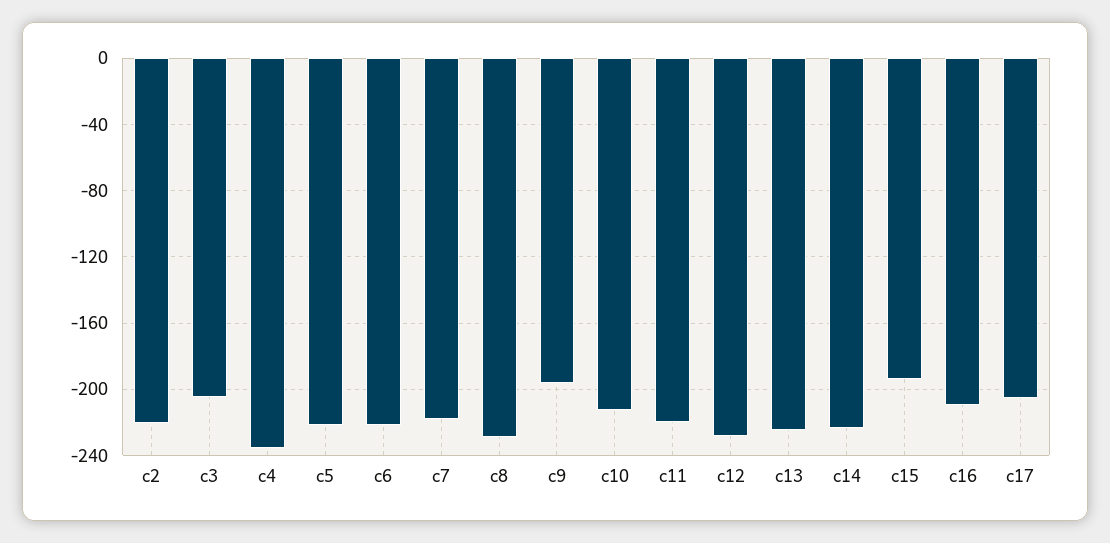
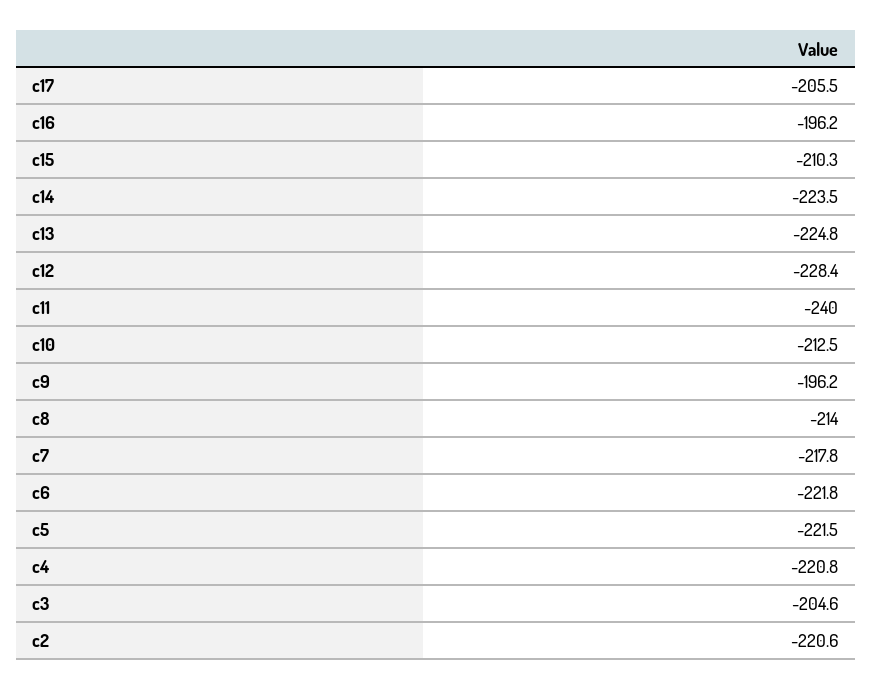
c4: -235 -> -220.8
c8: -230 -> -214
c11: -220 -> -240
c15: -195 -> -210.3
c16: -210 -> -196.2

